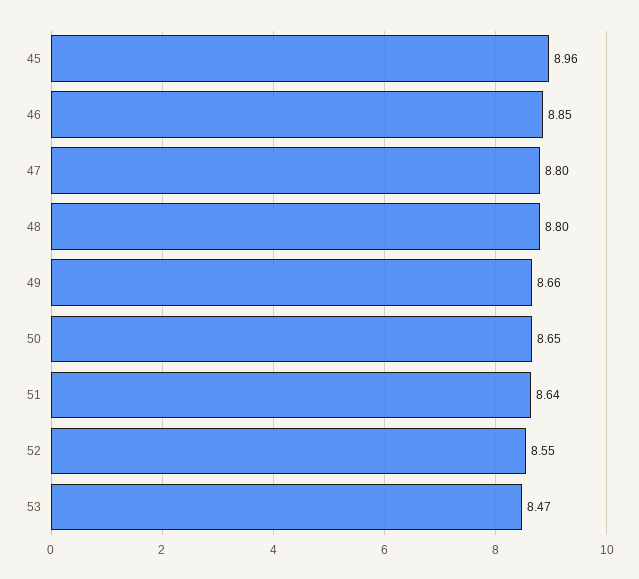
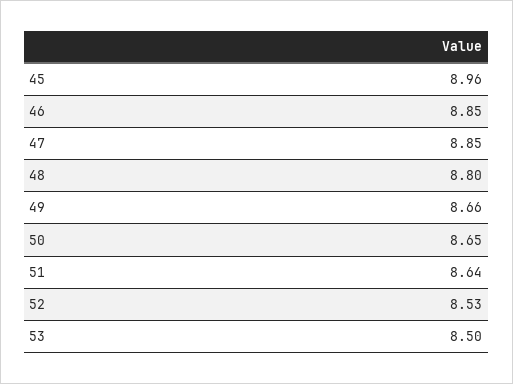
47: 8.8 -> 8.85
52: 8.55 -> 8.53
53: 8.47 -> 8.5

